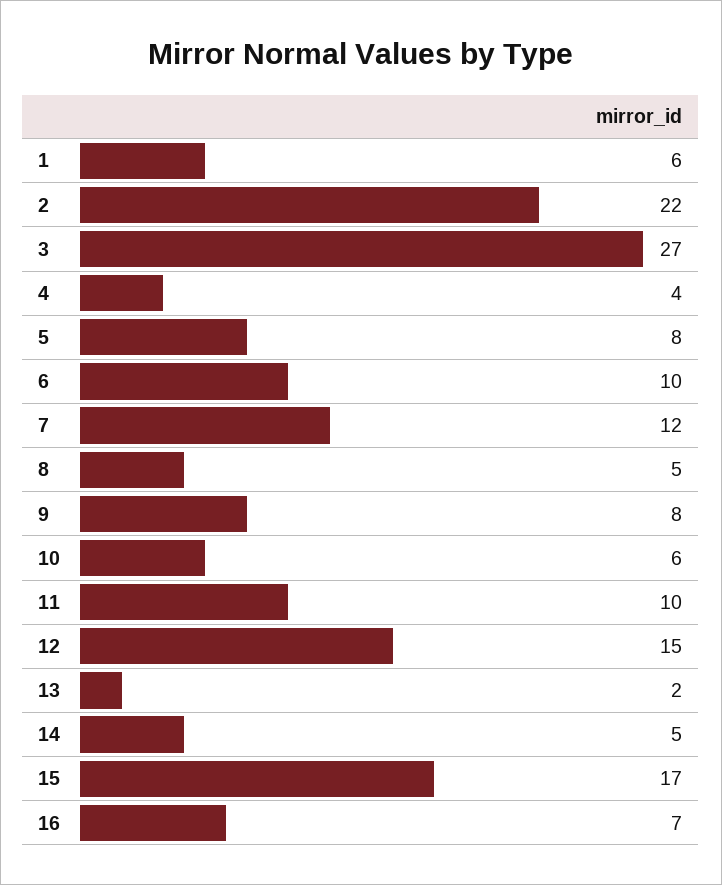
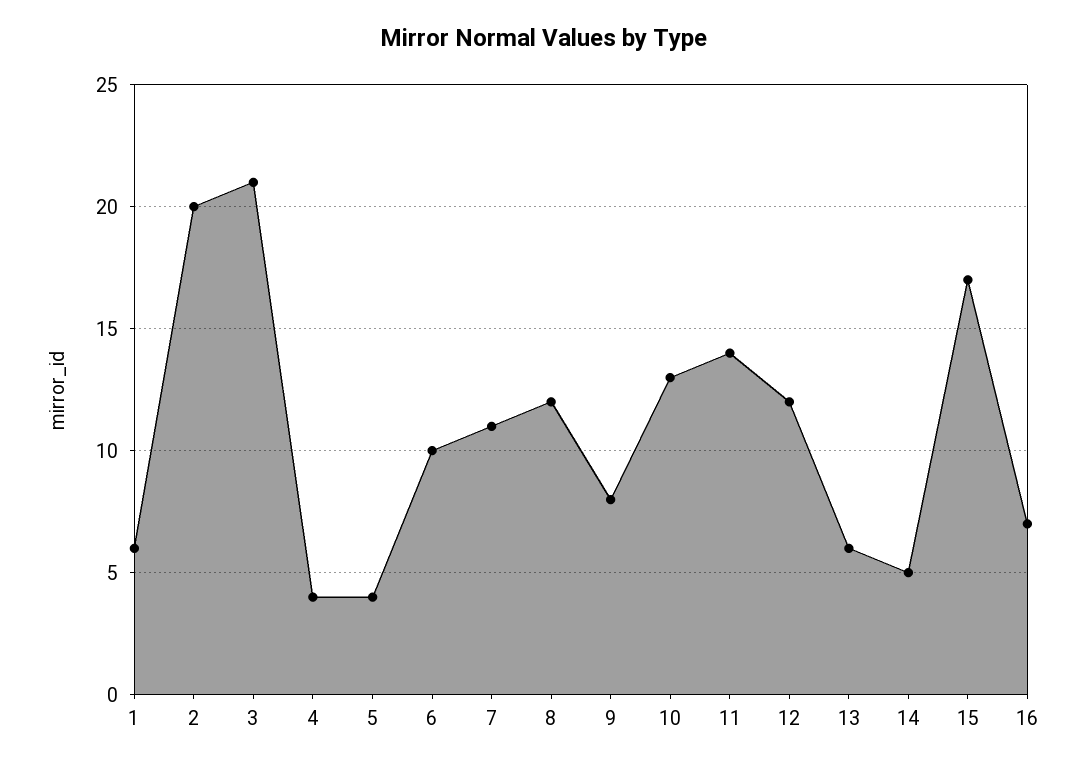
2: 22 -> 20
3: 27 -> 21
5: 8 -> 4
7: 12 -> 11
8: 5 -> 12
10: 6 -> 13
11: 10 -> 14
12: 15 -> 12
13: 2 -> 6

